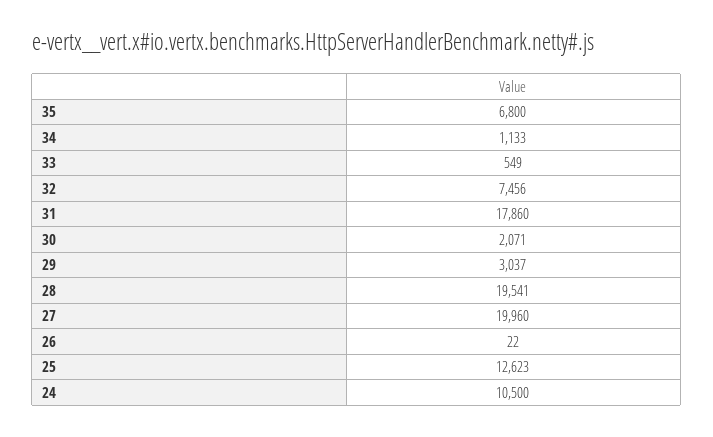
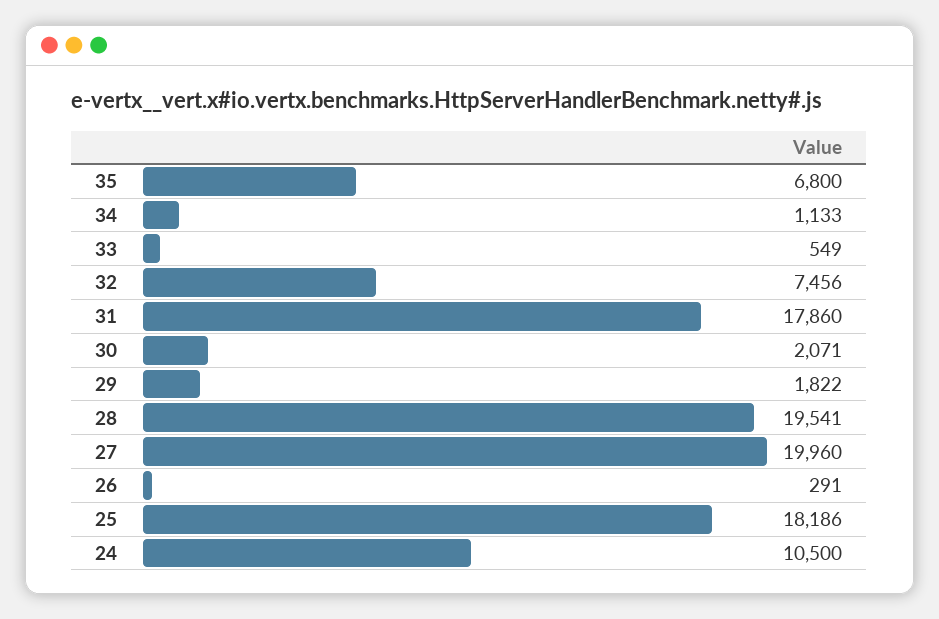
29: 3037 -> 1822
26: 22 -> 291
25: 12623 -> 18186

